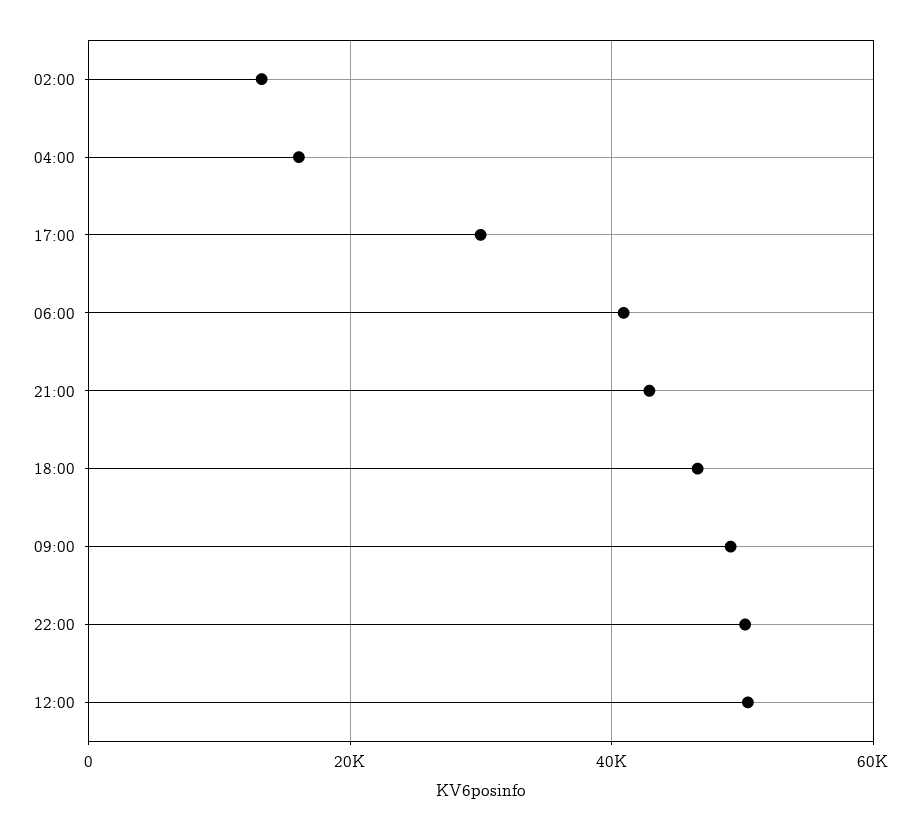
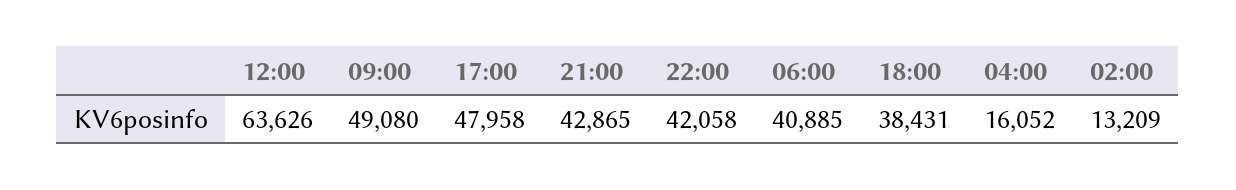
17:00: 30000 -> 47958
18:00: 46000 -> 38431
22:00: 50000 -> 42058
12:00: 50000 -> 63626

